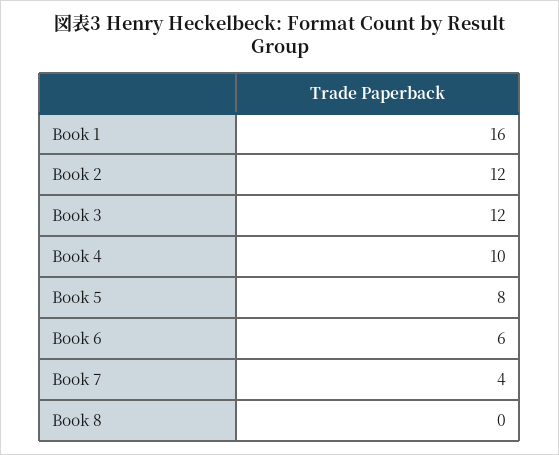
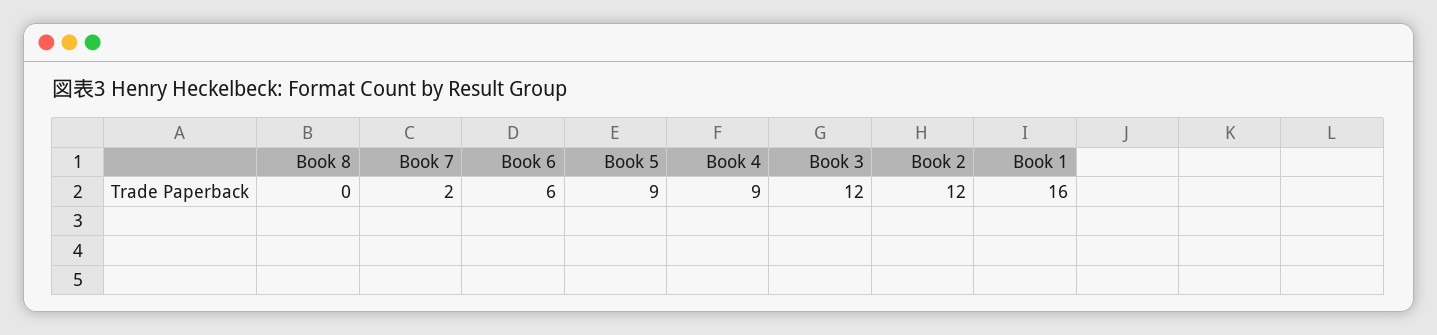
Book 4: 10 -> 9
Book 5: 8 -> 9
Book 7: 4 -> 2

